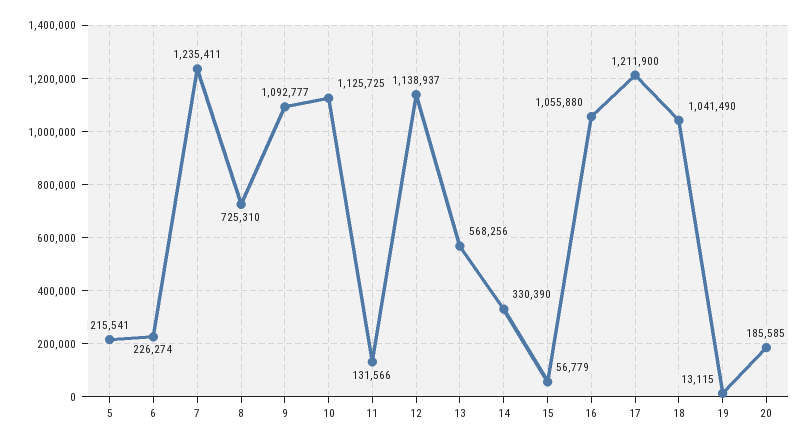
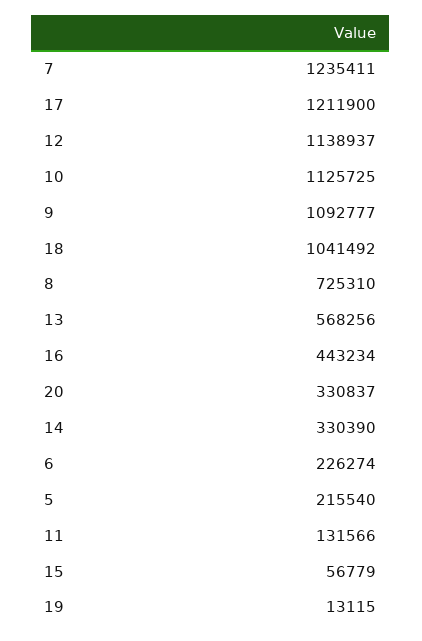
5: 215541 -> 215540
16: 1055880 -> 443234
18: 1041490 -> 1041492
20: 185585 -> 330837

